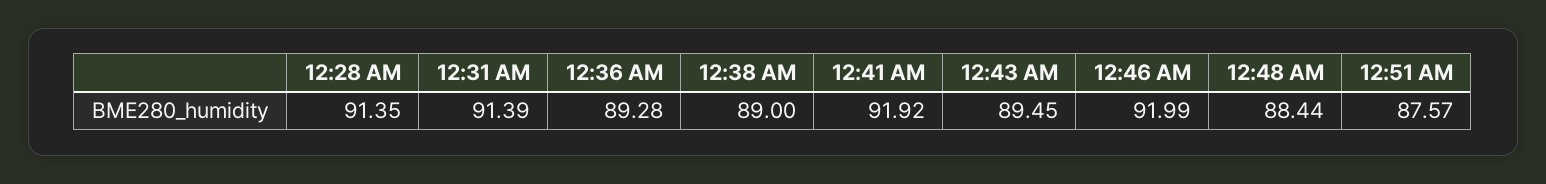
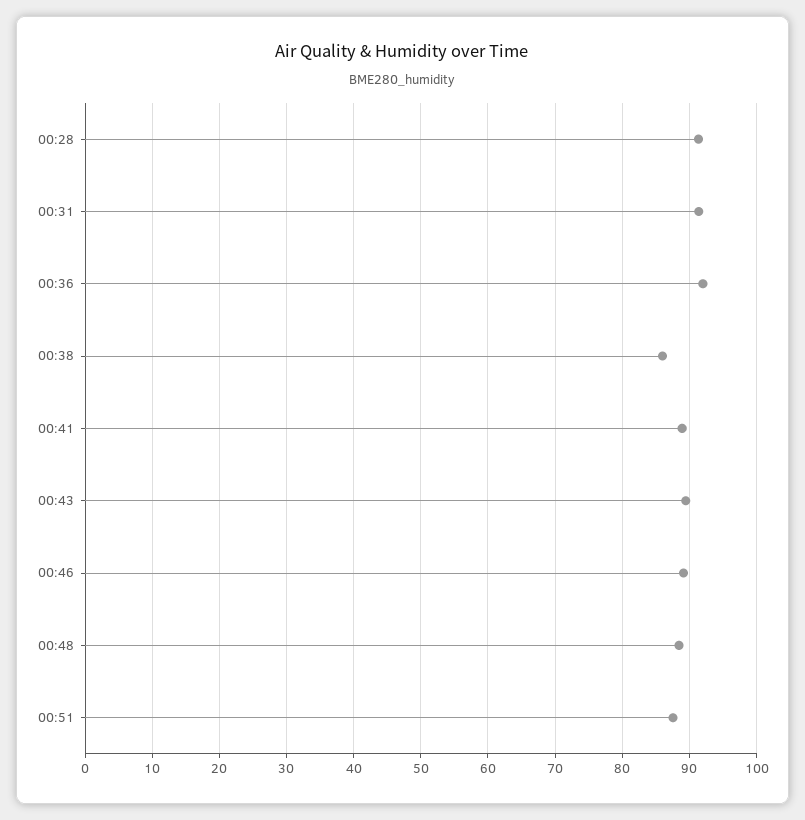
12:36 AM: 89.28 -> 92
12:38 AM: 89 -> 86
12:41 AM: 91.92 -> 89
12:46 AM: 91.99 -> 89

